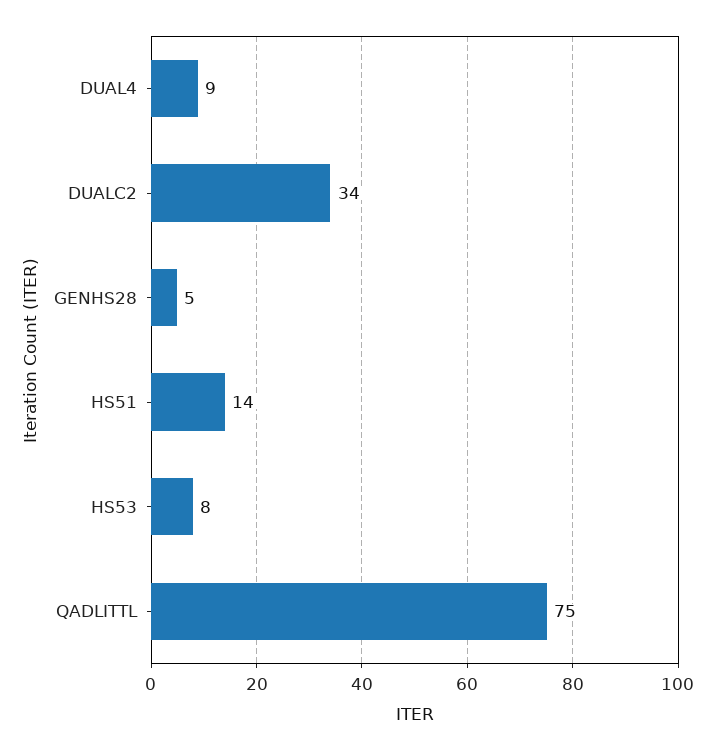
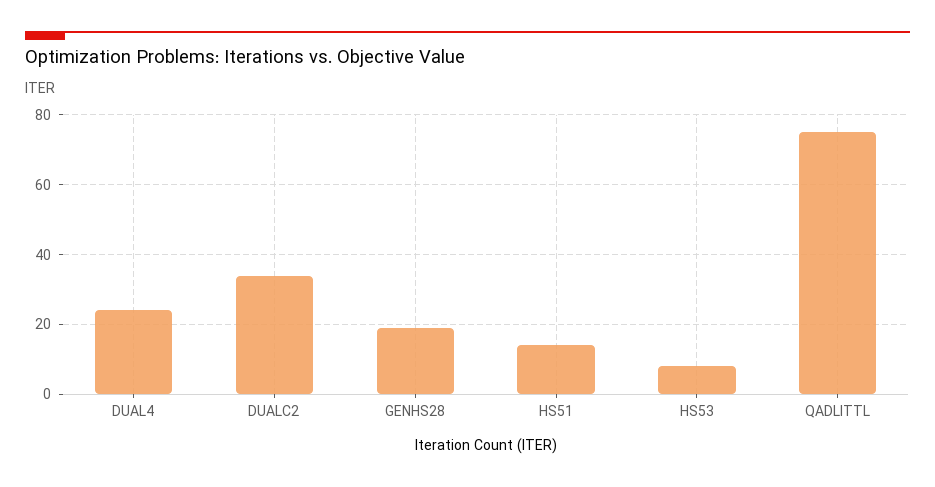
DUAL4: 9 -> 25
GENHS28: 5 -> 20

